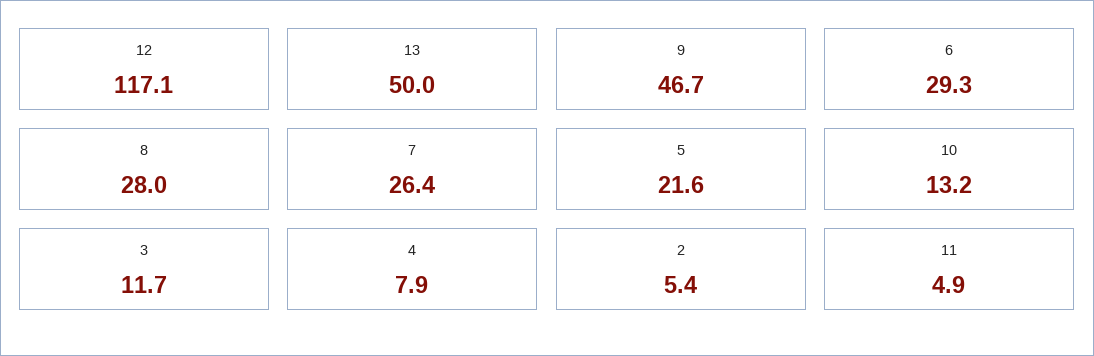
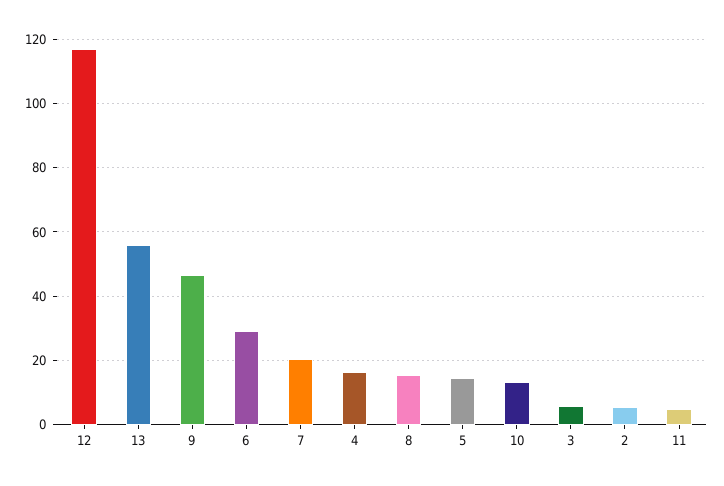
13: 50 -> 56
8: 28 -> 16
7: 26.4 -> 20
5: 21.6 -> 14
3: 11.7 -> 6
4: 7.9 -> 16

